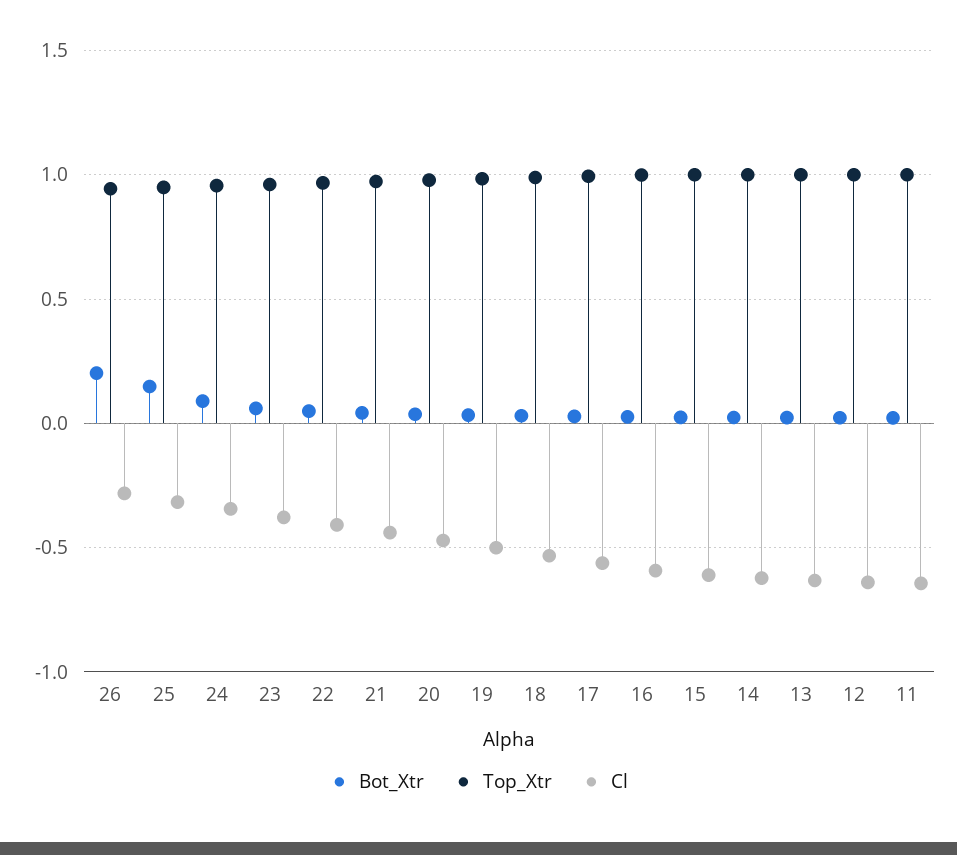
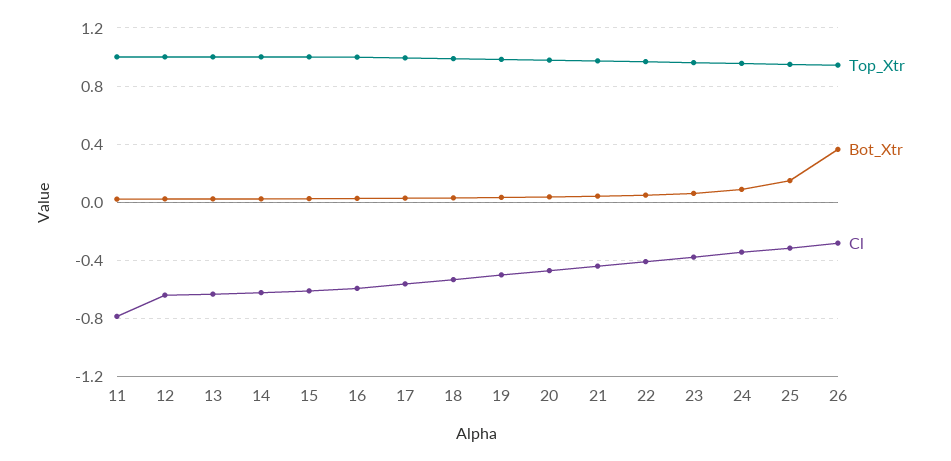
Bot_Xtr, 26: 0.2 -> 0.35
Cl, 11: -0.65 -> -0.8

